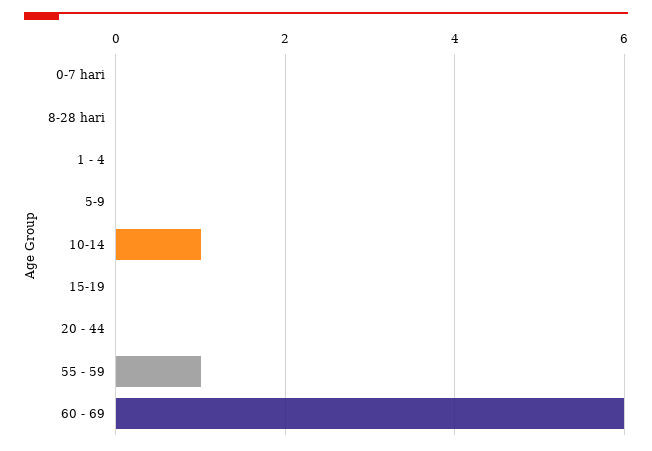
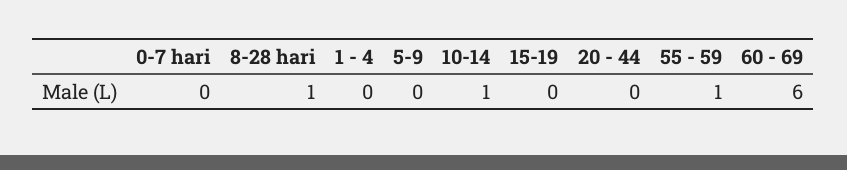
8-28 hari: 0 -> 1

